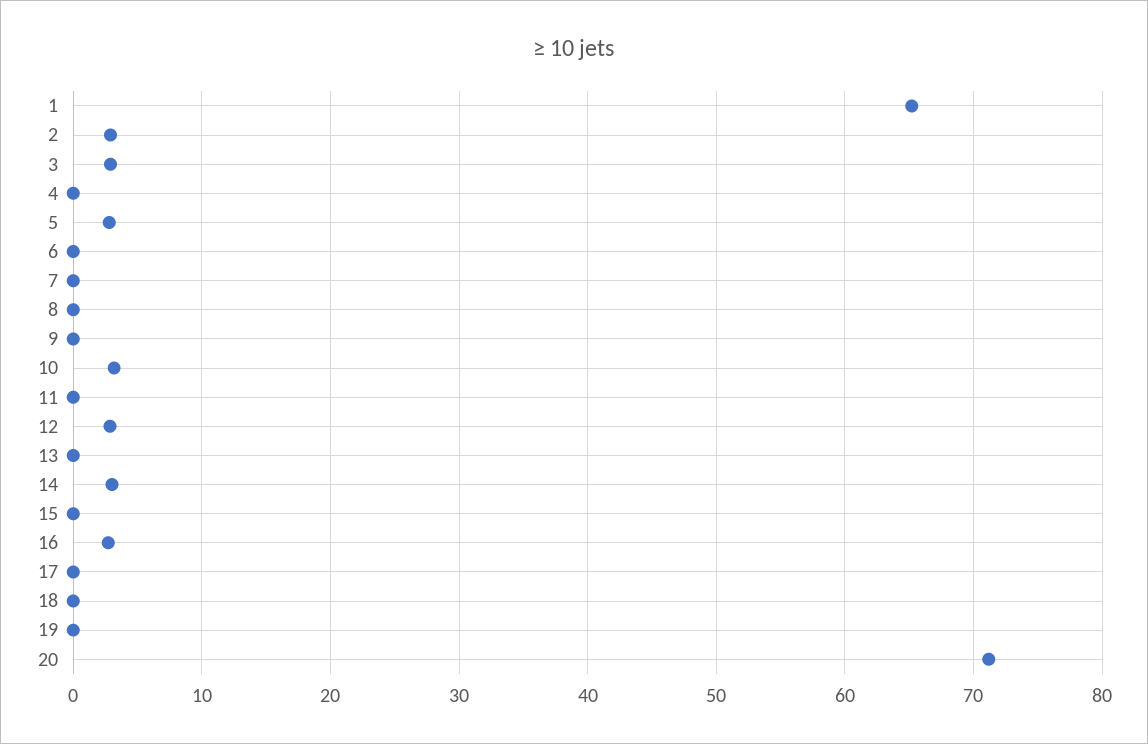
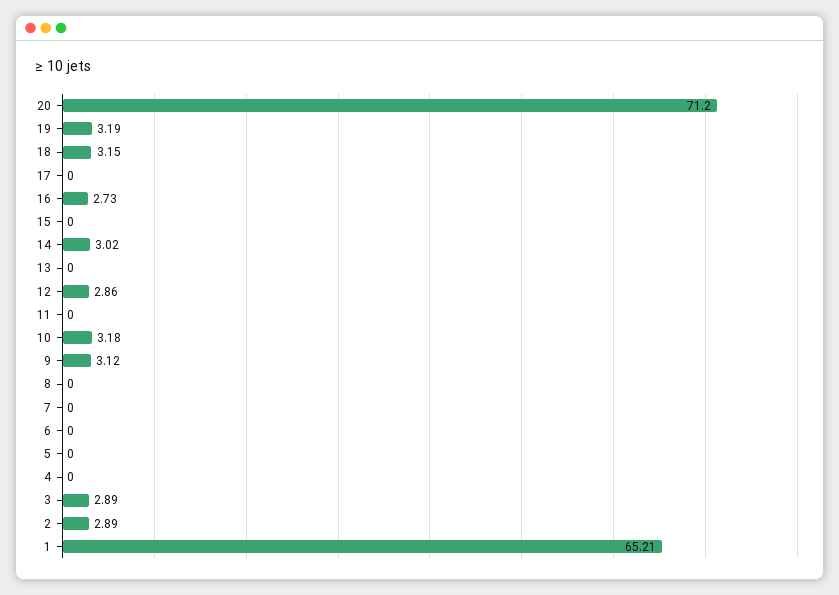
5: 3 -> 0
9: 0 -> 3.12
18: 0 -> 3.15
19: 0 -> 3.19

